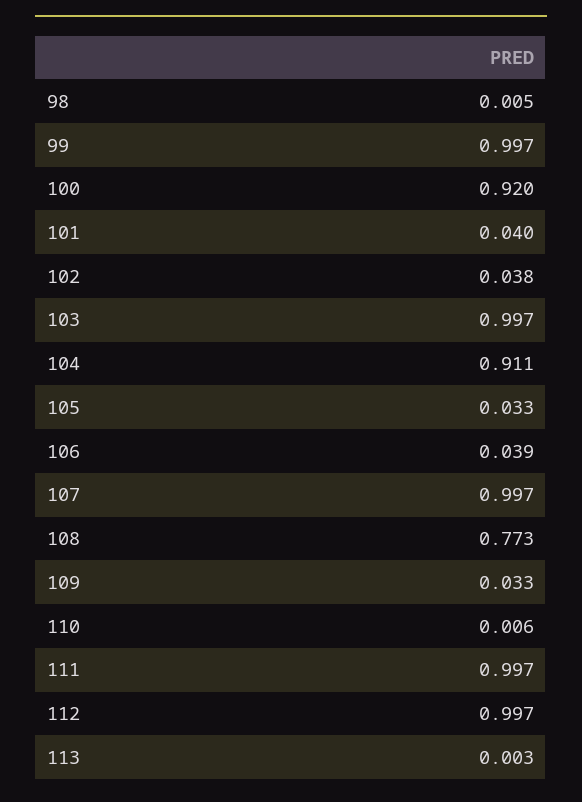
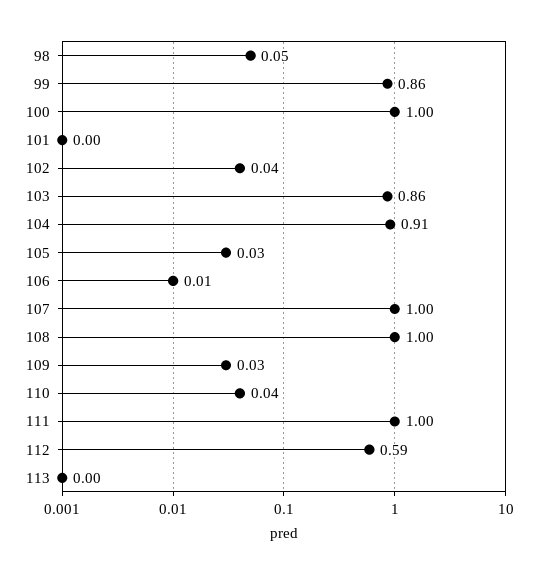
98: 0.005 -> 0.05
99: 0.997 -> 0.86
100: 0.92 -> 1
101: 0.04 -> 0
103: 0.997 -> 0.86
106: 0.039 -> 0.01
108: 0.773 -> 1
110: 0.006 -> 0.04
112: 0.997 -> 0.59

